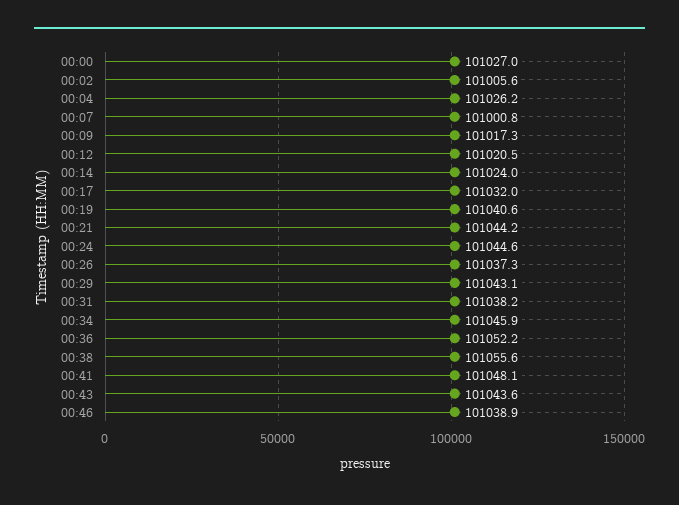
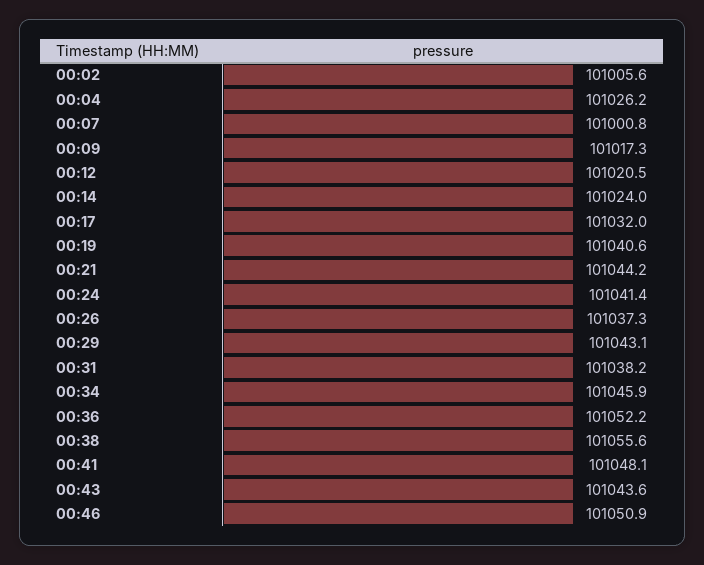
00:00: 101027 -> none
00:24: 101044.6 -> 101041.4
00:46: 101038.9 -> 101050.9

